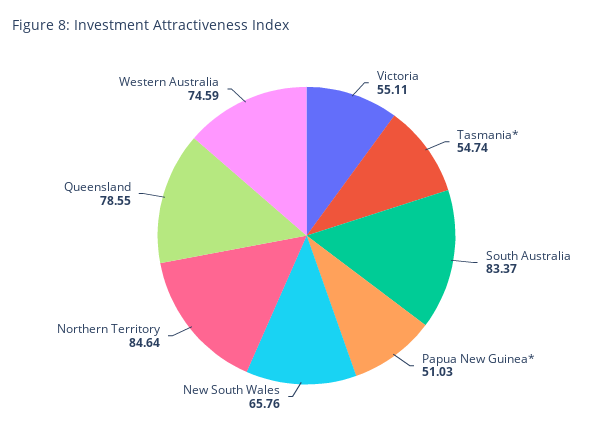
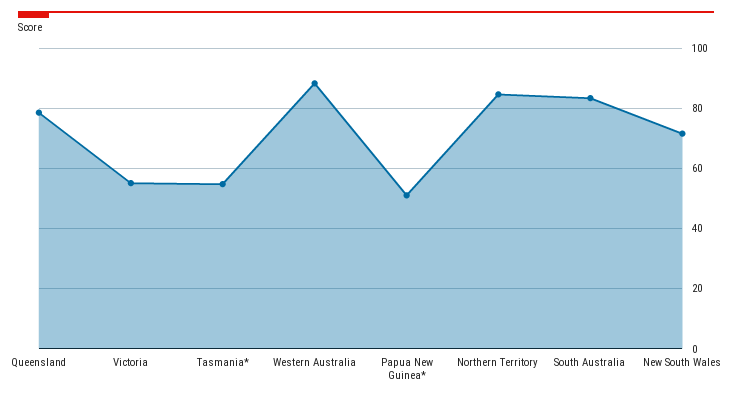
New South Wales: 65.76 -> 72
Western Australia: 74.59 -> 88

